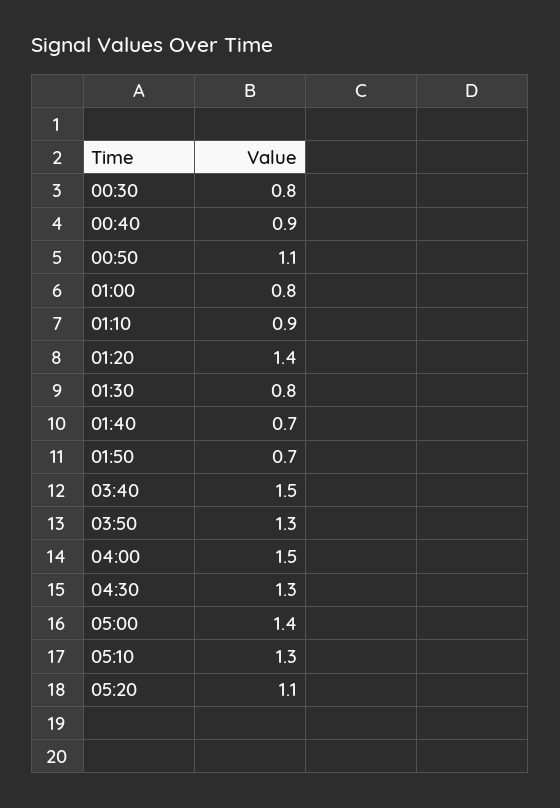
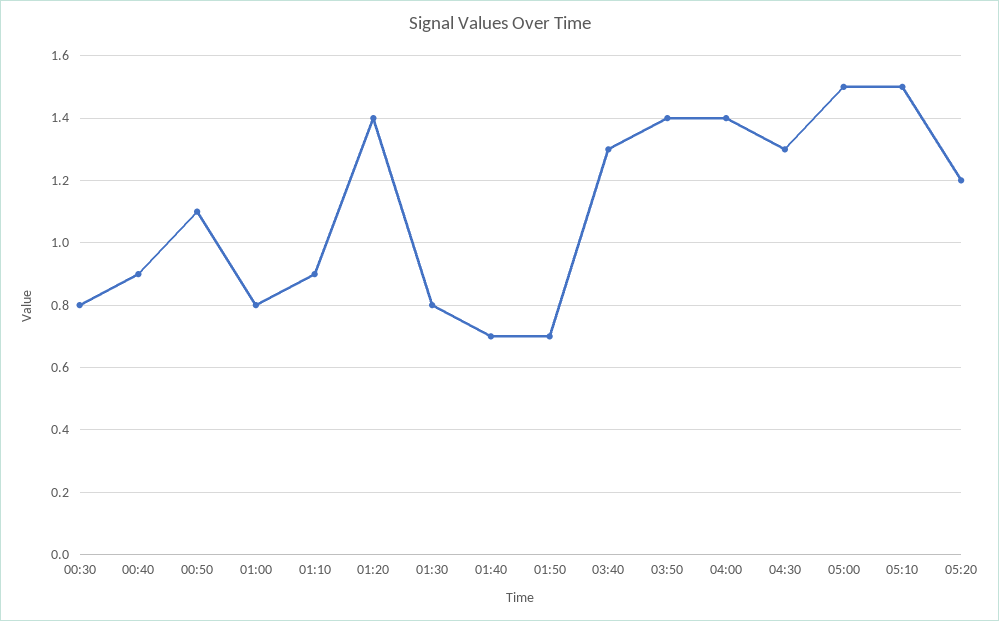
03:40: 1.5 -> 1.3
03:50: 1.3 -> 1.4
04:00: 1.5 -> 1.4
05:00: 1.4 -> 1.5
05:10: 1.3 -> 1.5
05:20: 1.1 -> 1.2

